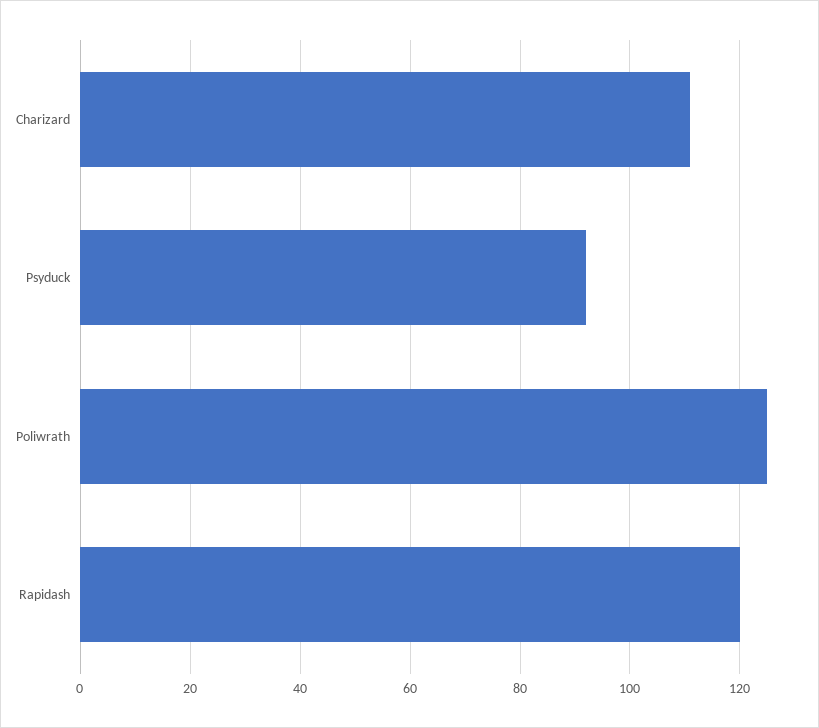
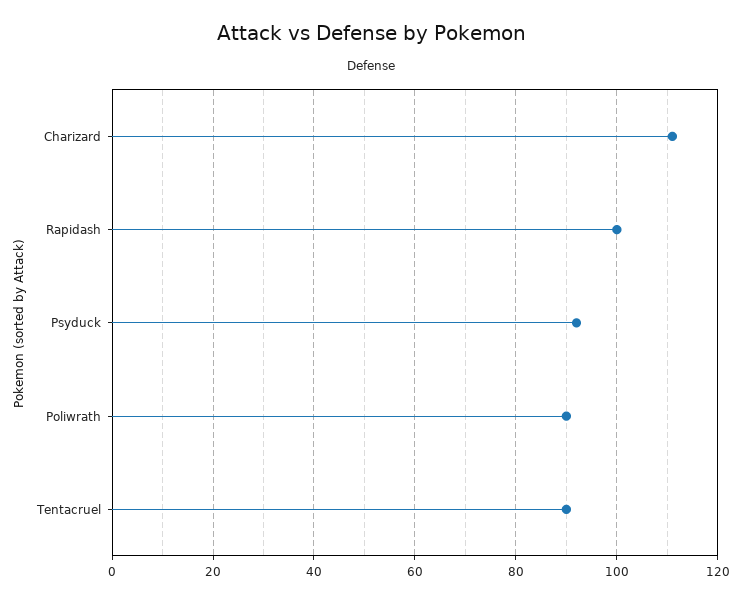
Poliwrath: 125 -> 90
Rapidash: 120 -> 100
Tentacruel: none -> 90

